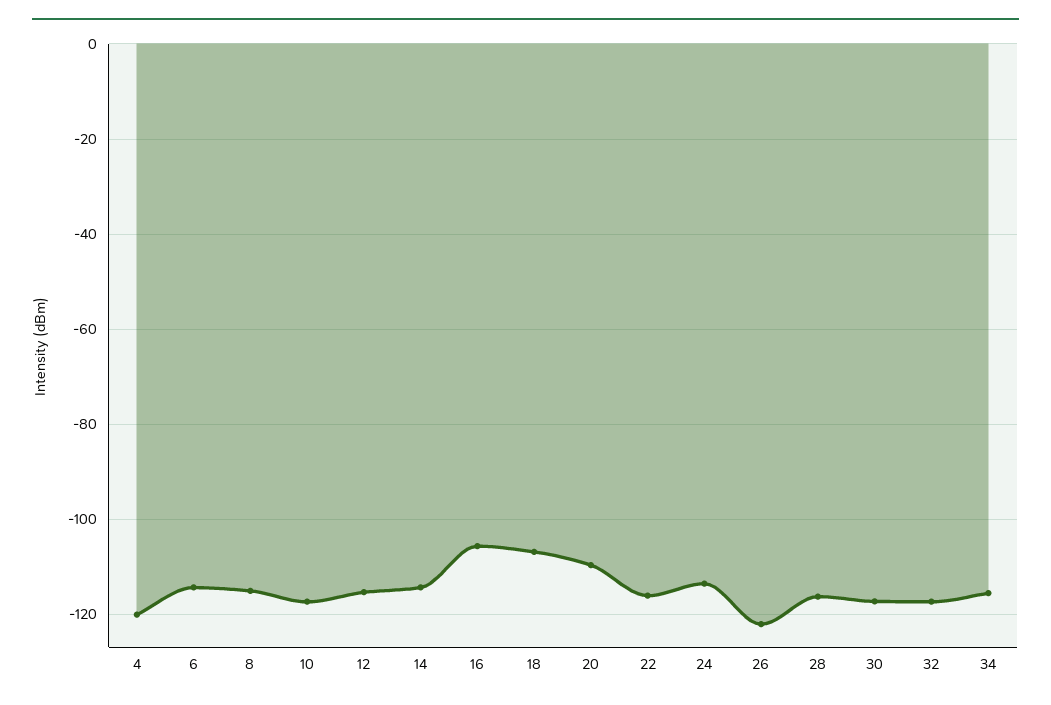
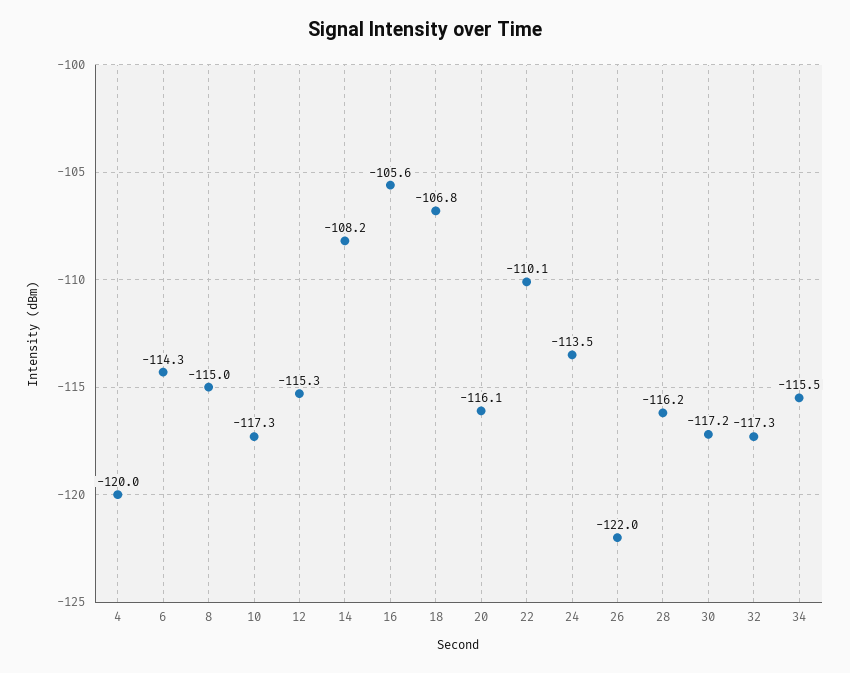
14: -114 -> -108.2
20: -110 -> -116.1
22: -116 -> -110.1

